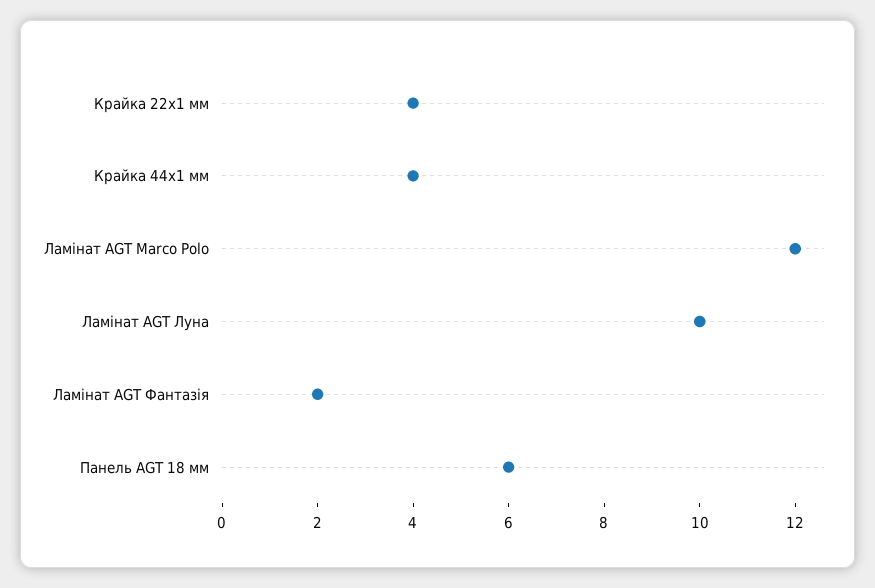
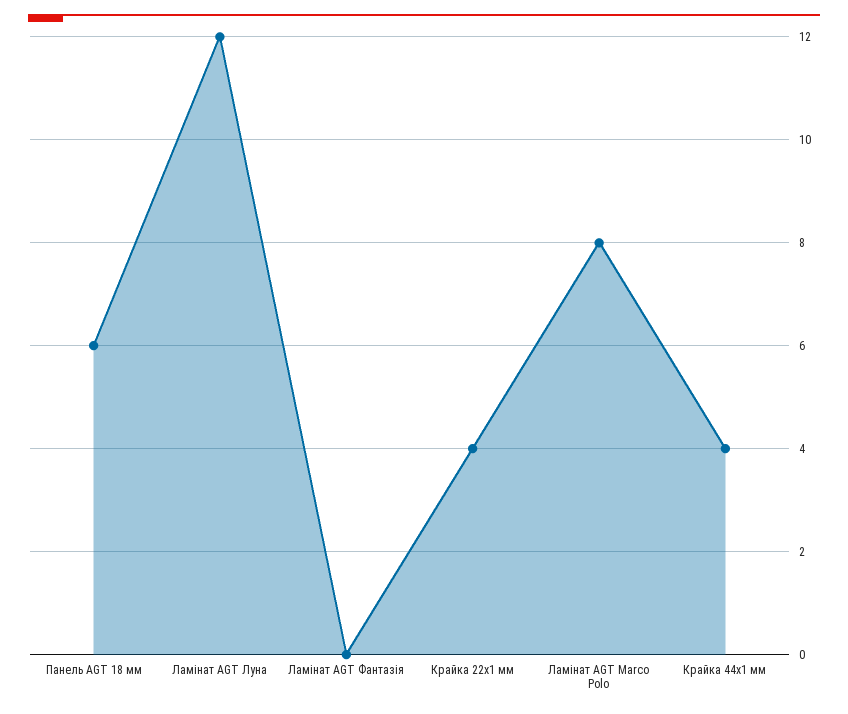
Ламінат AGT Marco Polo: 12 -> 8
Ламінат AGT Луна: 10 -> 12
Ламінат AGT Фантазія: 2 -> 0

